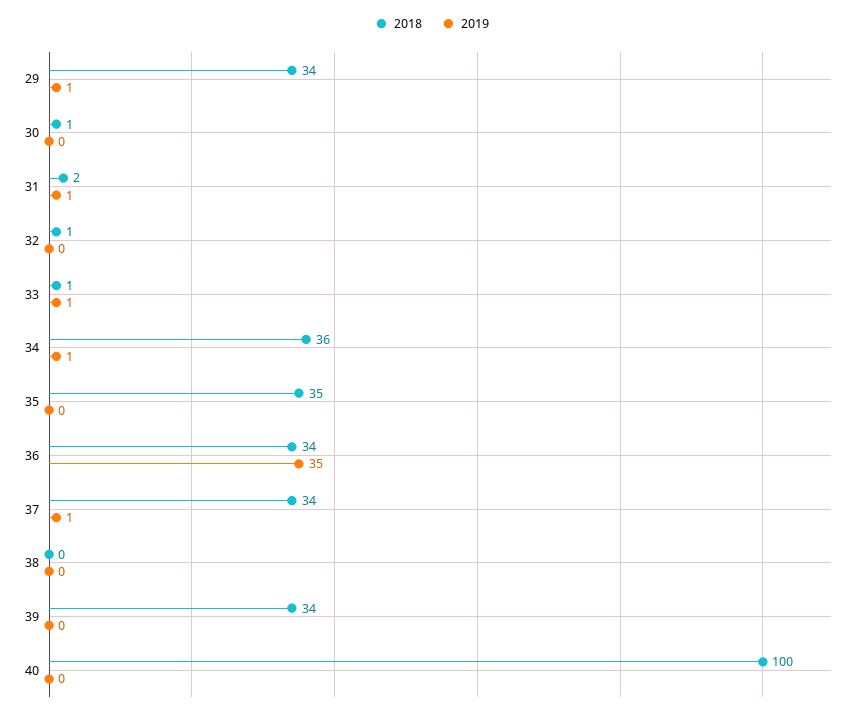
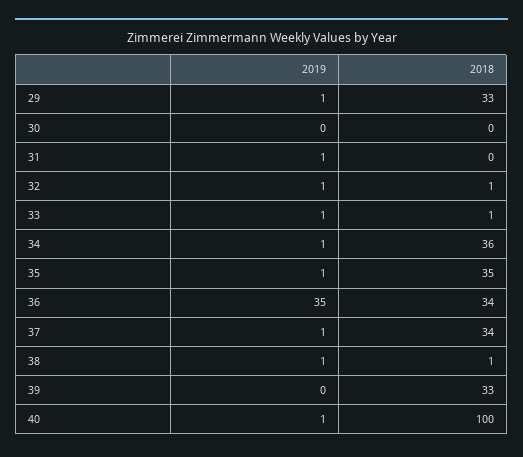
2018, 29: 34 -> 33
2018, 30: 1 -> 0
2018, 31: 2 -> 0
2019, 32: 0 -> 1
2019, 35: 0 -> 1
2018, 38: 0 -> 1
2019, 38: 0 -> 1
2018, 39: 34 -> 33
2019, 40: 0 -> 1

